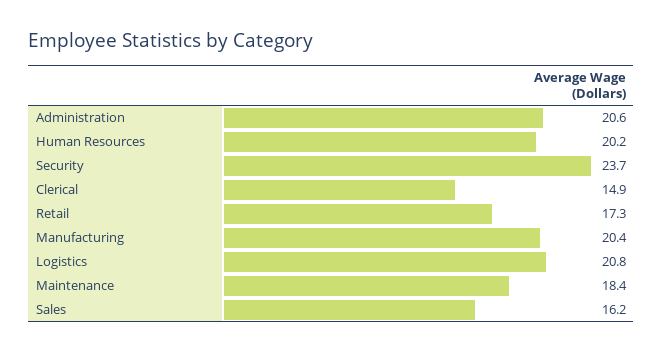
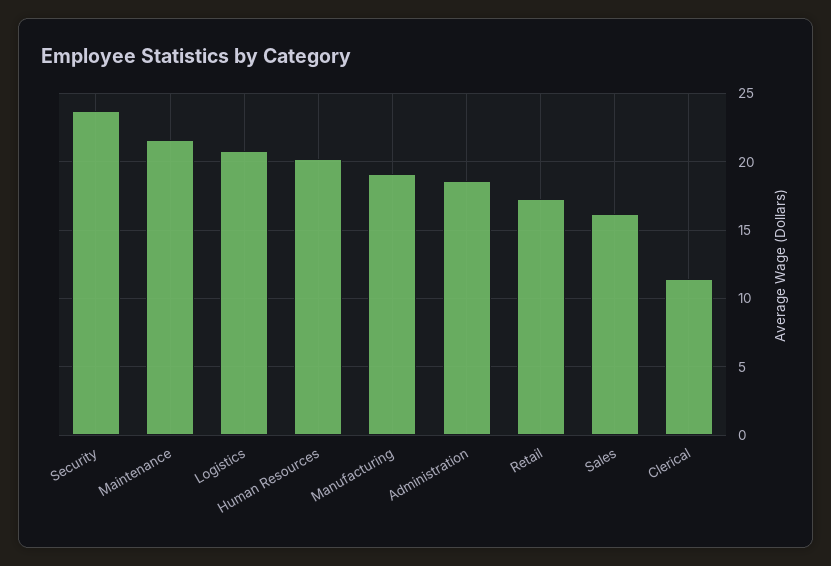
Administration: 20.6 -> 18.5
Clerical: 14.9 -> 11.5
Manufacturing: 20.4 -> 19
Maintenance: 18.4 -> 21.5

